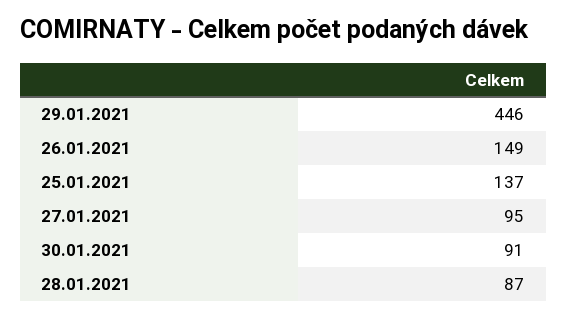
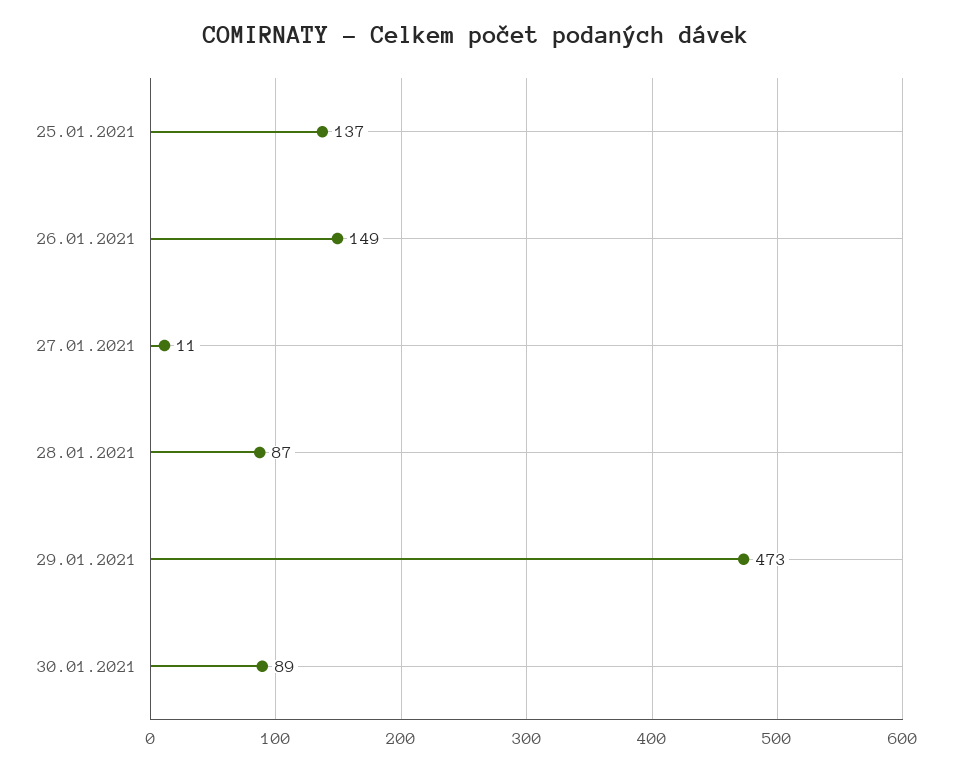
29.01.2021: 446 -> 473
27.01.2021: 95 -> 11
30.01.2021: 91 -> 89

